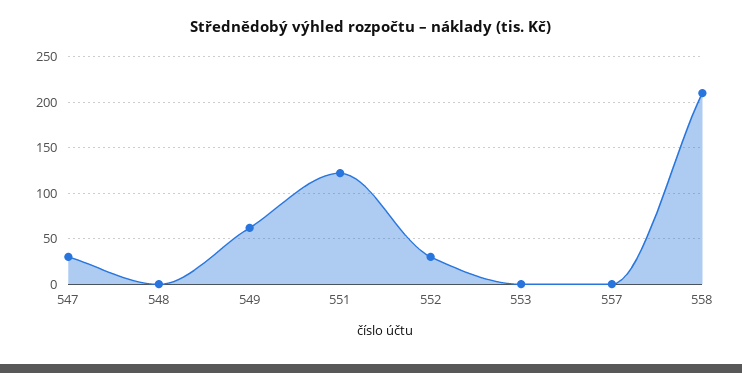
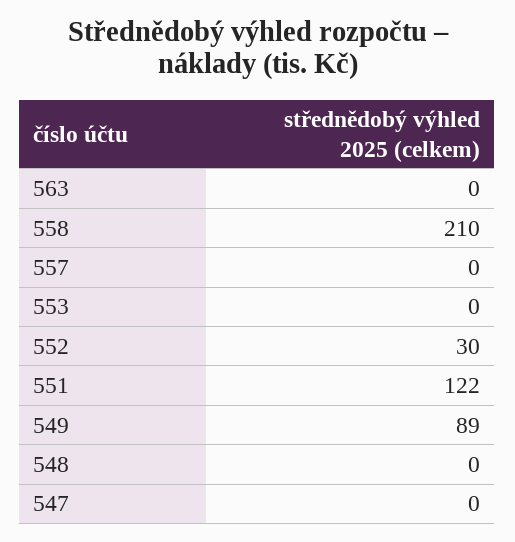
547: 30 -> 0
549: 60 -> 89
563: none -> 0

